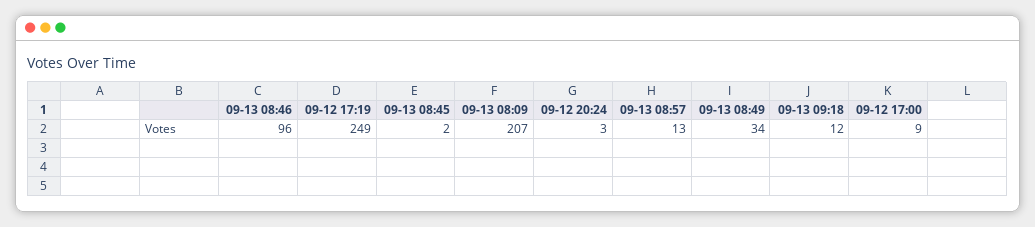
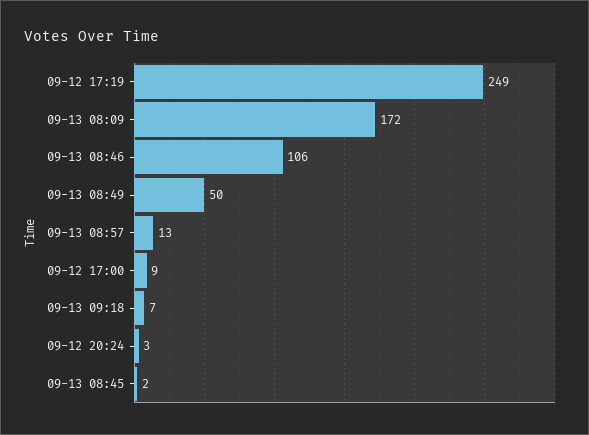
09-13 08:46: 96 -> 106
09-13 08:09: 207 -> 172
09-13 08:49: 34 -> 50
09-13 09:18: 12 -> 7

